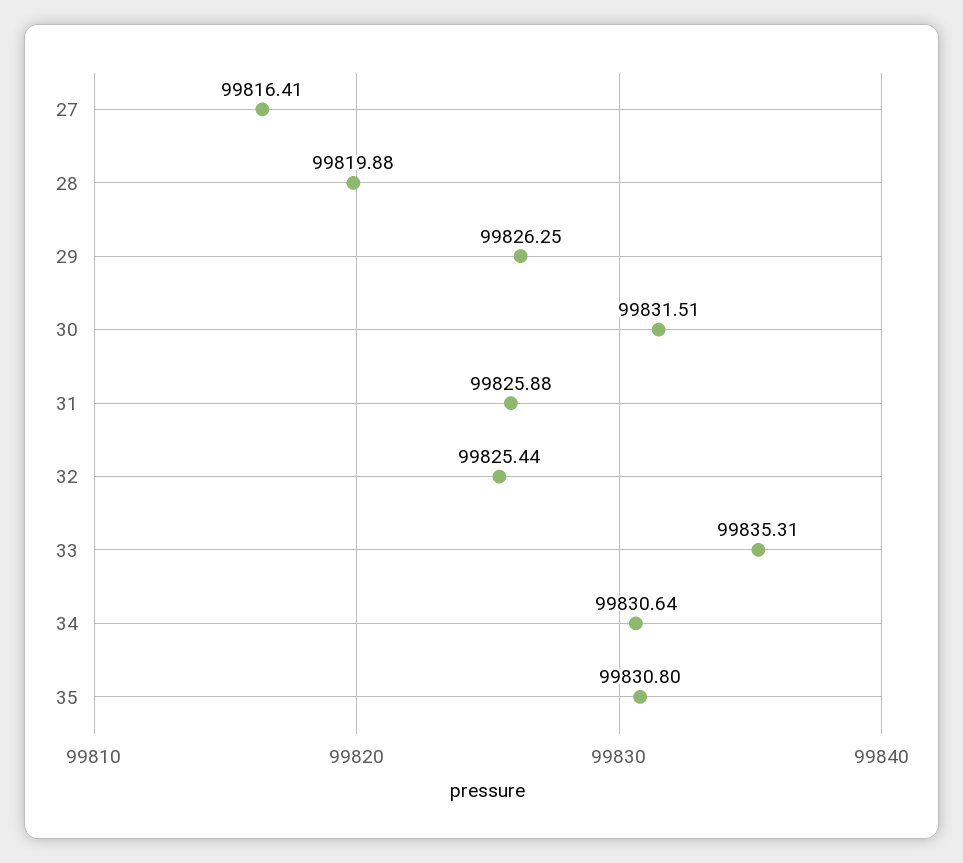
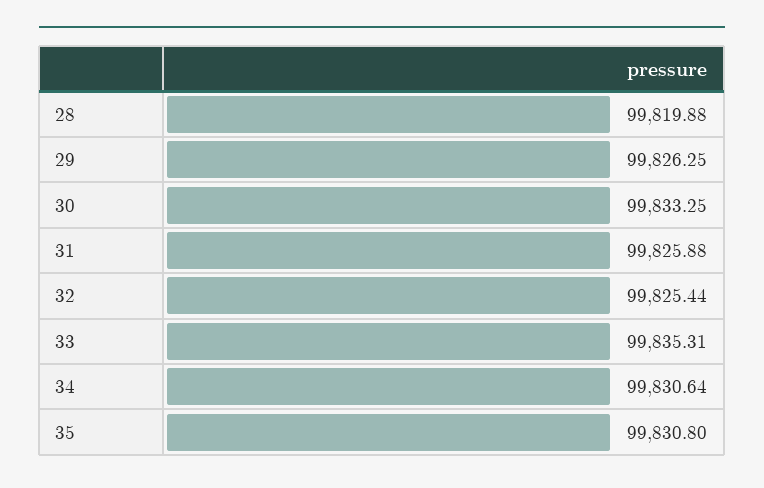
27: 99816.41 -> none
30: 99831.51 -> 99833.25

